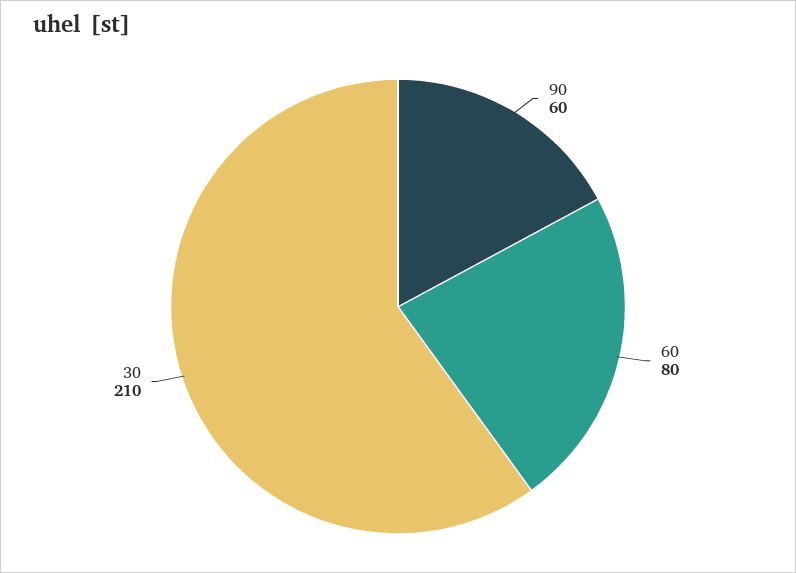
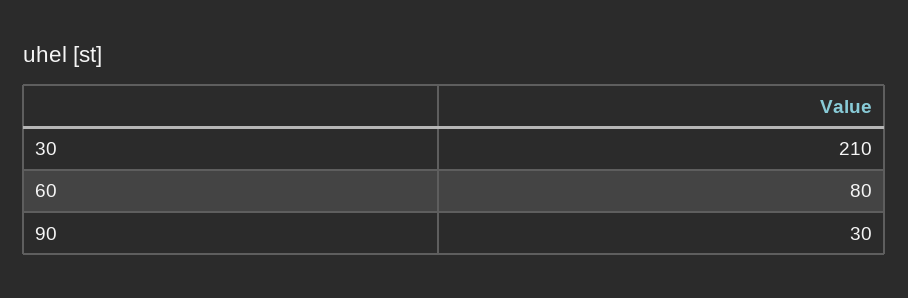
90: 60 -> 30

